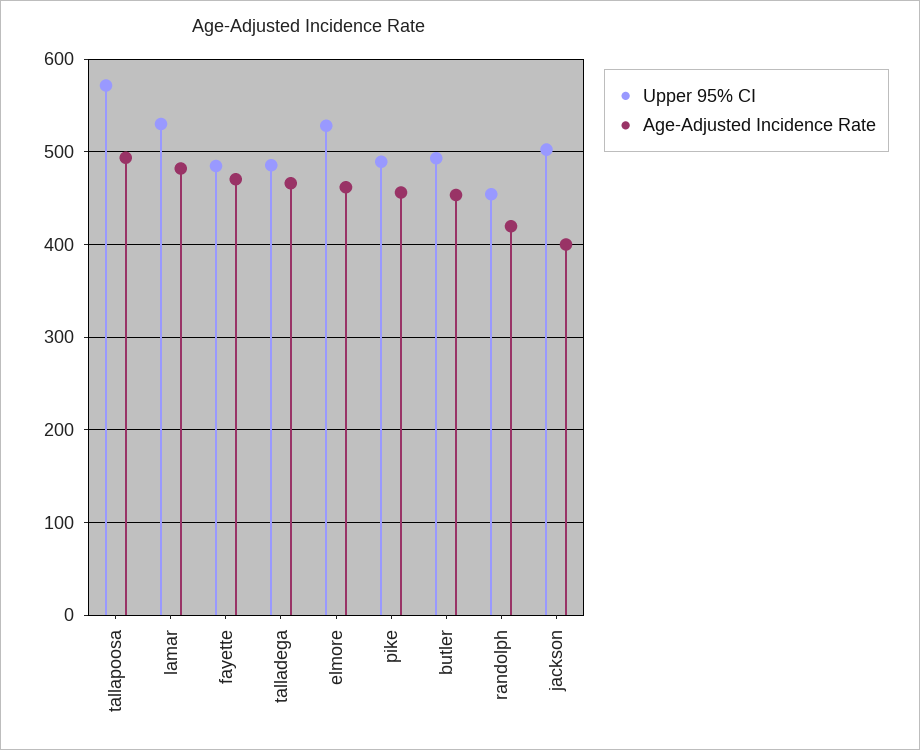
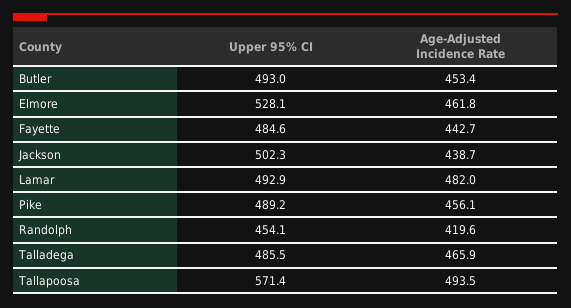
Upper 95% CI, lamar: 530 -> 492.9
Age-Adjusted Incidence Rate, fayette: 470 -> 442.7
Age-Adjusted Incidence Rate, jackson: 400 -> 438.7

